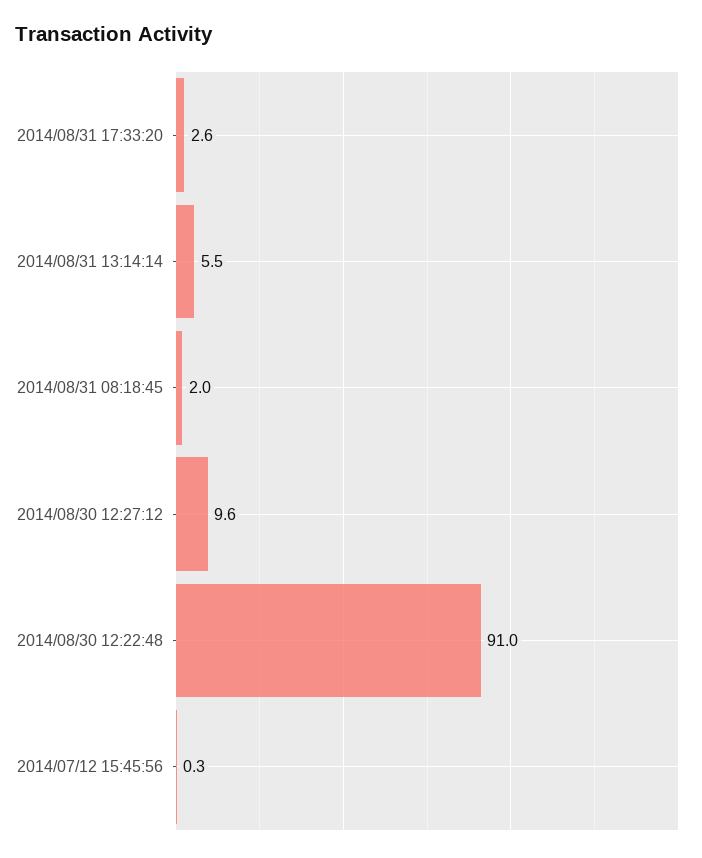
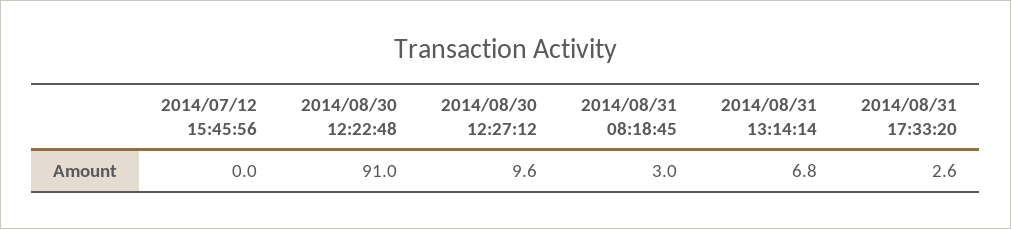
2014/08/31 13:14:14: 5.5 -> 6.8
2014/08/31 08:18:45: 2 -> 3
2014/07/12 15:45:56: 0.3 -> 0

